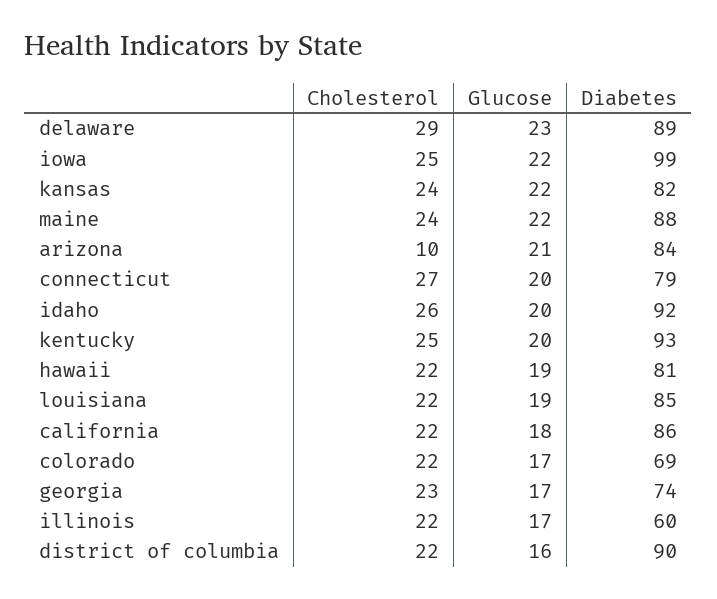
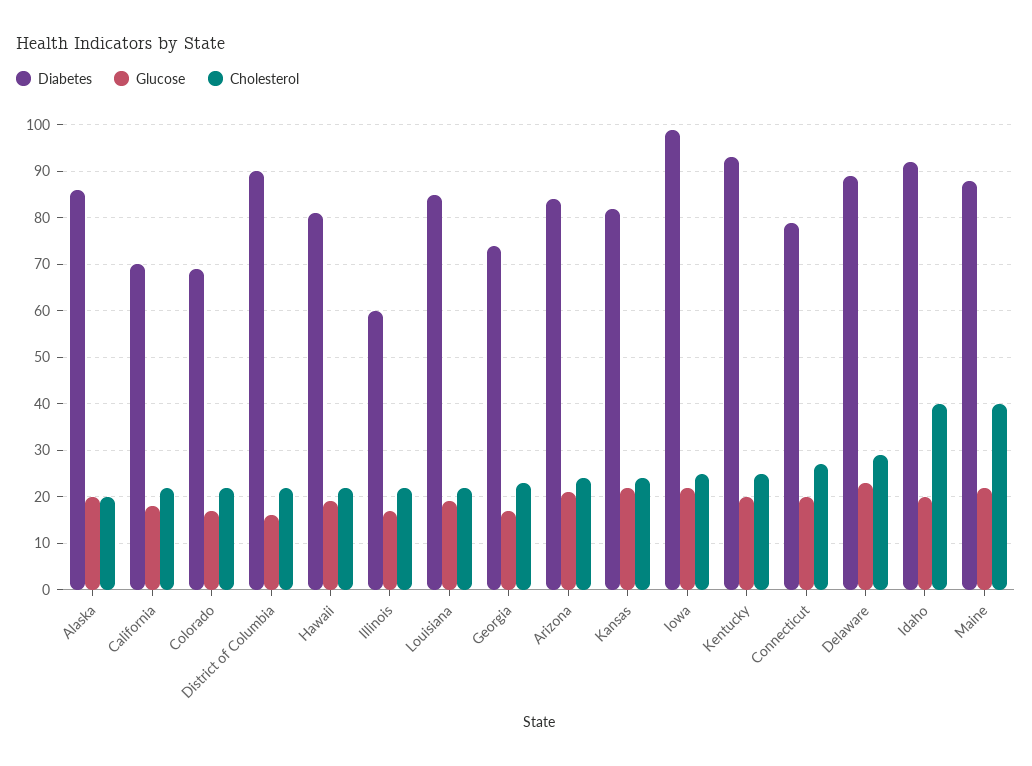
Cholesterol, maine: 24 -> 40
Cholesterol, arizona: 10 -> 25
Cholesterol, idaho: 26 -> 40
Diabetes, california: 86 -> 70
Diabetes, Alaska: none -> 85
Glucose, Alaska: none -> 20
Cholesterol, Alaska: none -> 20

